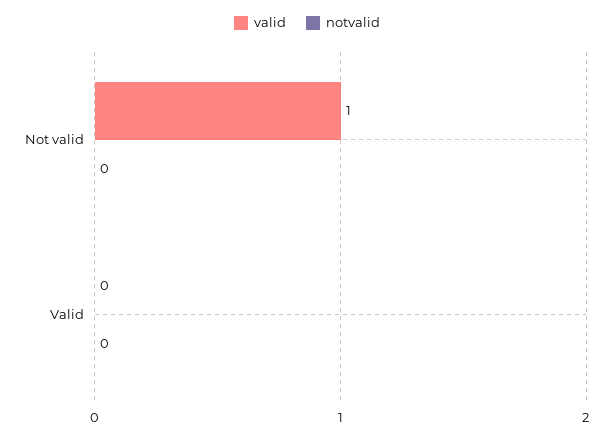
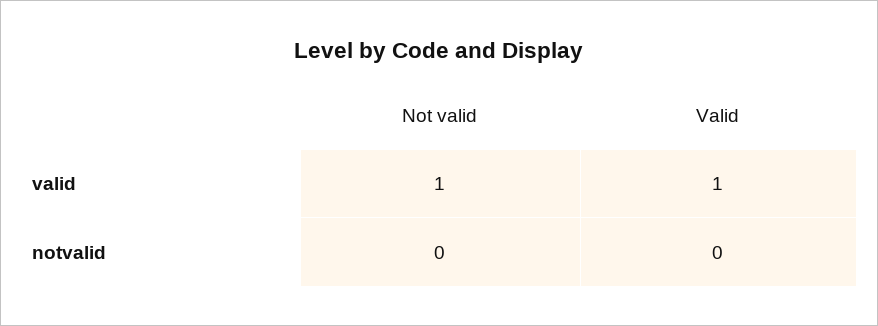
valid, Valid: 0 -> 1

